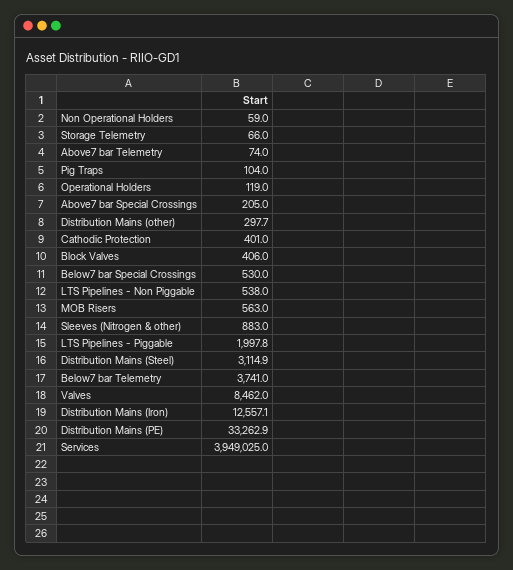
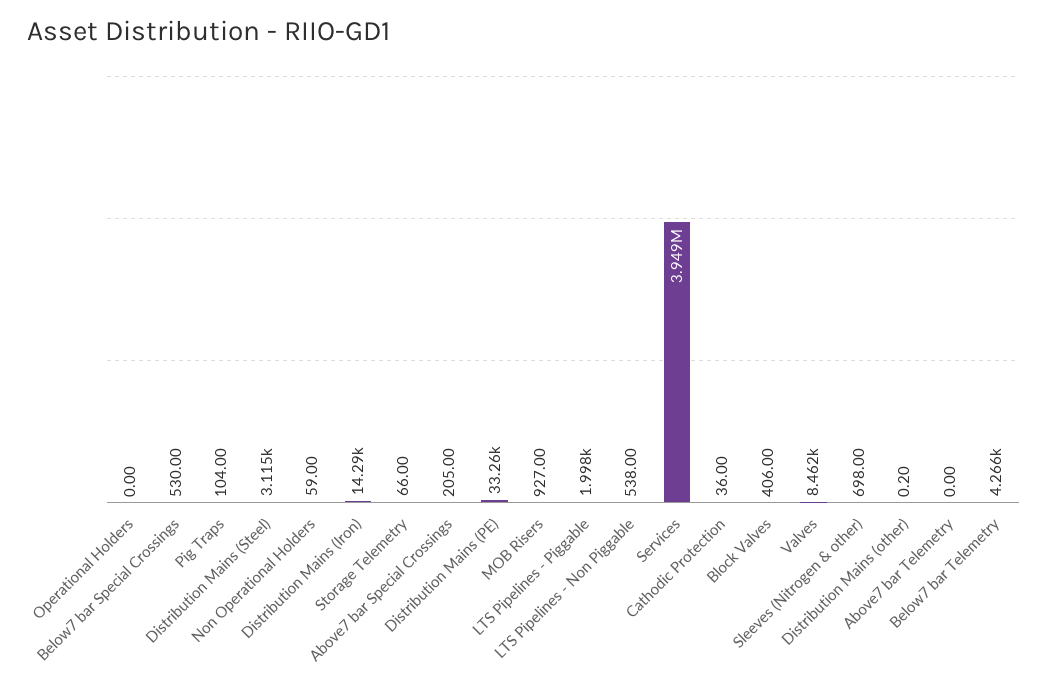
Above7 bar Telemetry: 74 -> 0
Operational Holders: 119 -> 0
Distribution Mains (other): 297.7 -> 0.2
Cathodic Protection: 401 -> 36
MOB Risers: 563 -> 927
Sleeves (Nitrogen & other): 883 -> 698
Below7 bar Telemetry: 3741 -> 4266
Distribution Mains (Iron): 12557.1 -> 14290

